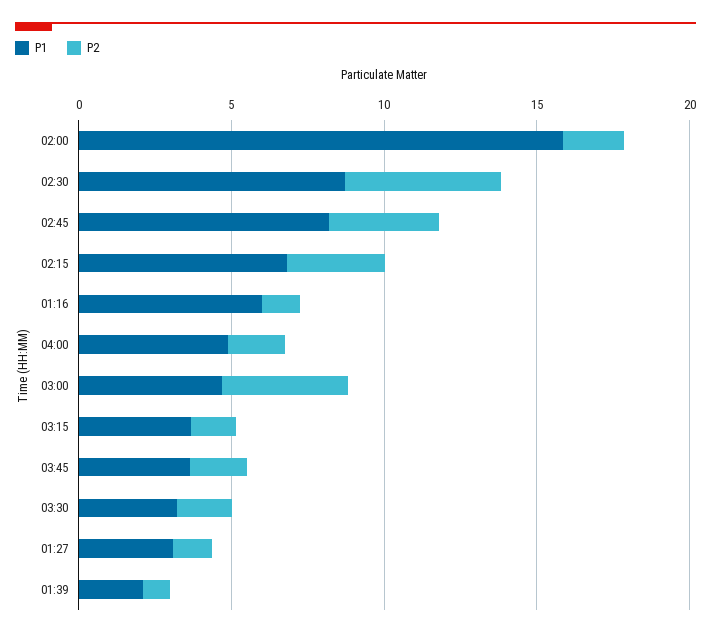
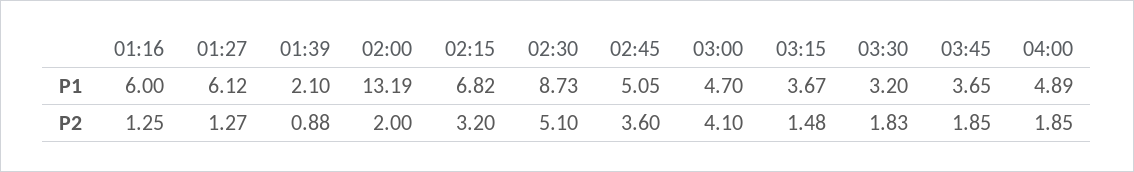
P1, 02:00: 16 -> 13.19
P1, 02:45: 8 -> 5.05
P1, 01:27: 3 -> 6.12

